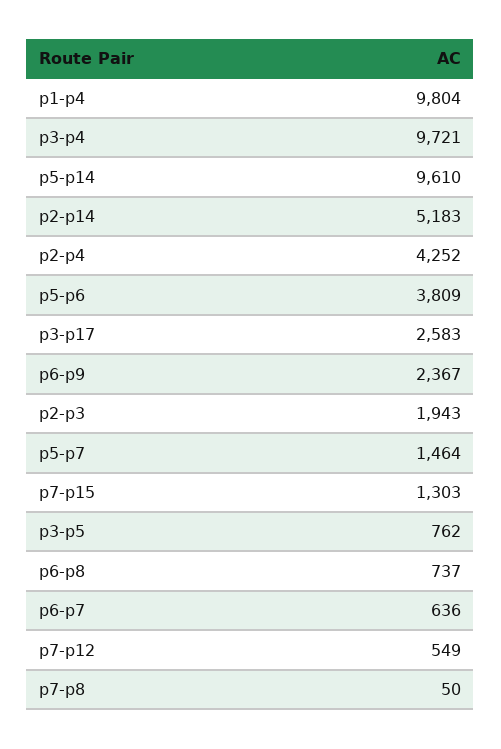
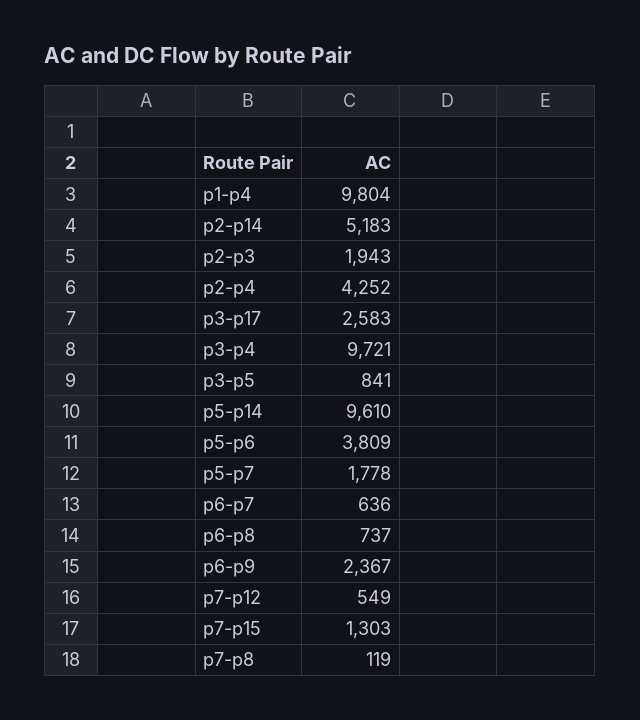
p5-p7: 1464 -> 1778
p3-p5: 762 -> 841
p7-p8: 50 -> 119

